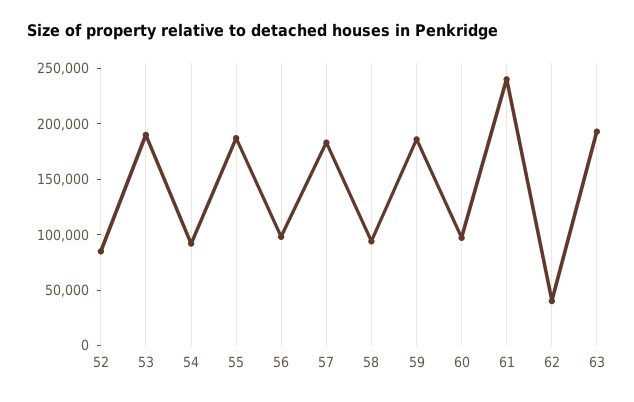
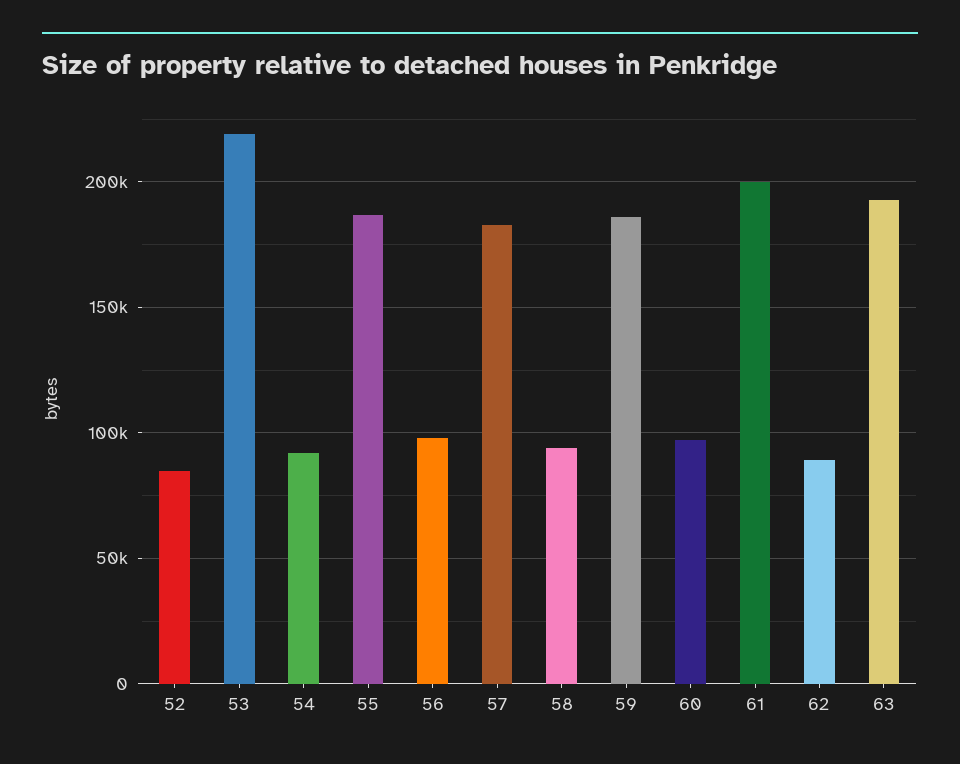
53: 190000 -> 220000
61: 240000 -> 200000
62: 40000 -> 90000

